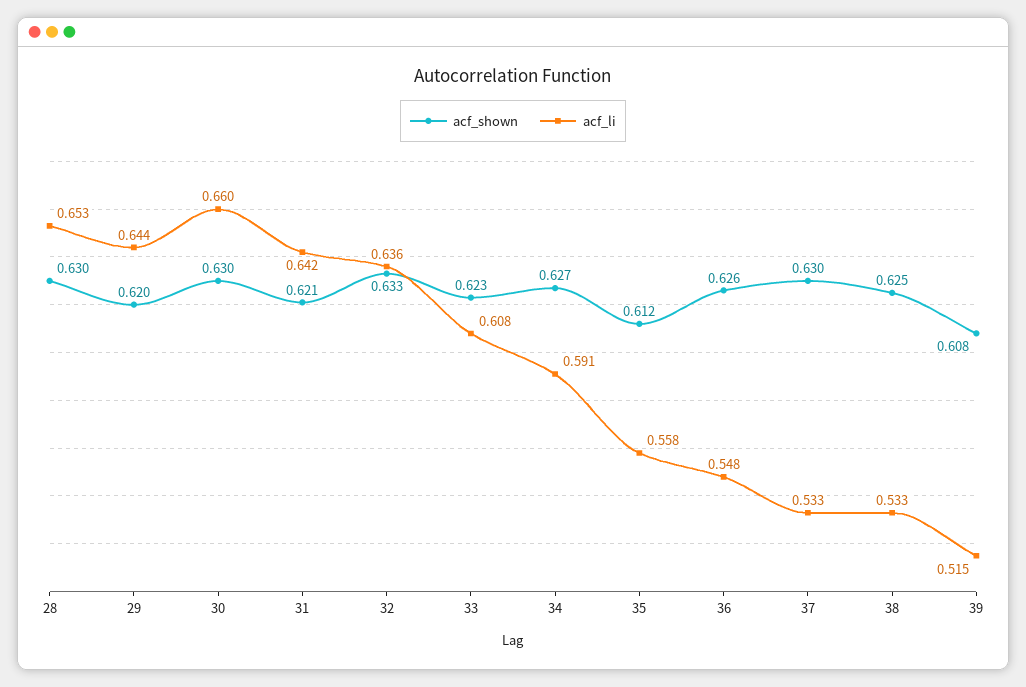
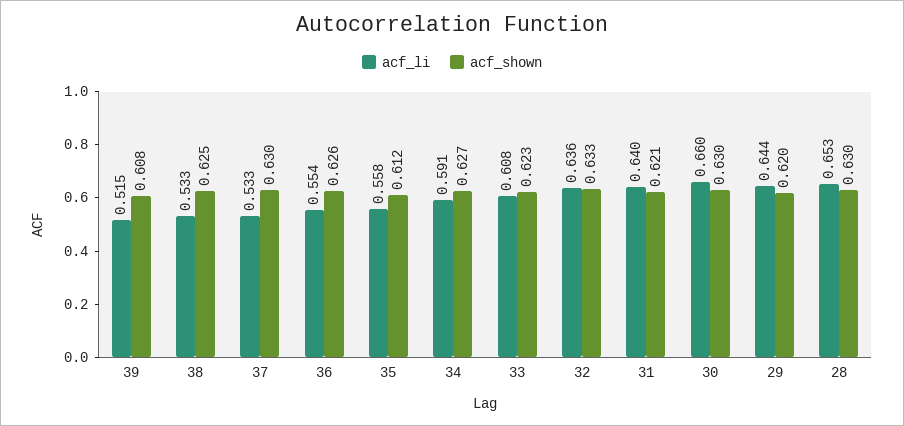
acf_li, 31: 0.642 -> 0.64
acf_li, 36: 0.548 -> 0.554

